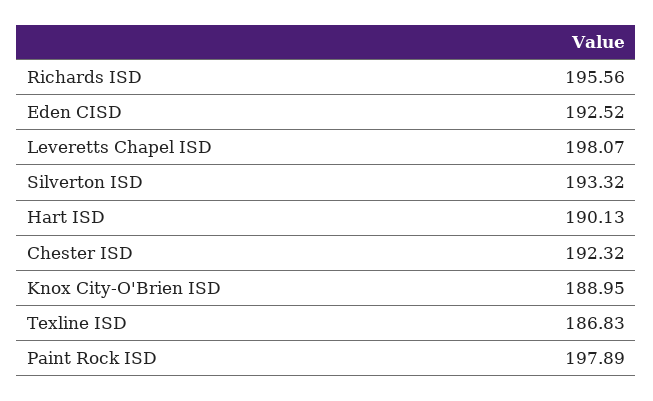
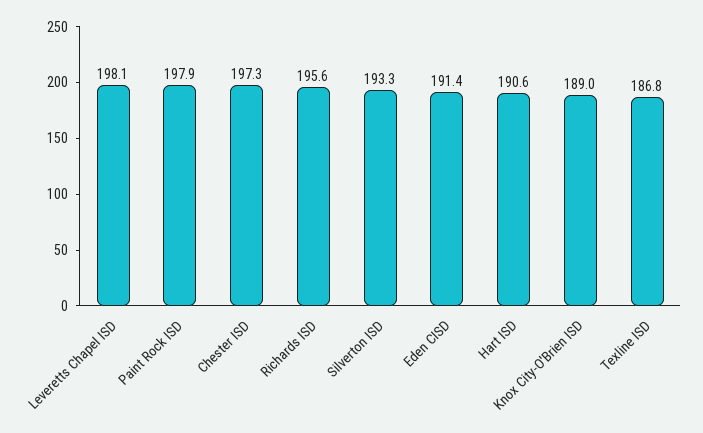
Eden CISD: 192.52 -> 191.4
Hart ISD: 190.13 -> 190.6
Chester ISD: 192.32 -> 197.3

